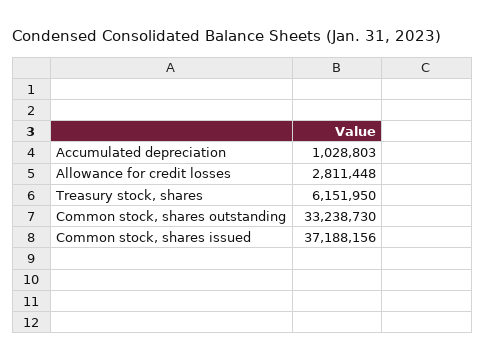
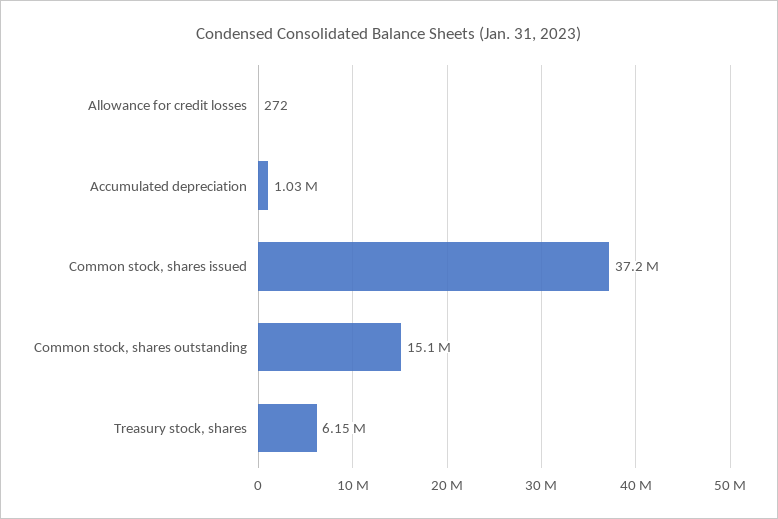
Allowance for credit losses: 2811448 -> 272
Common stock, shares outstanding: 33238730 -> 15100000

